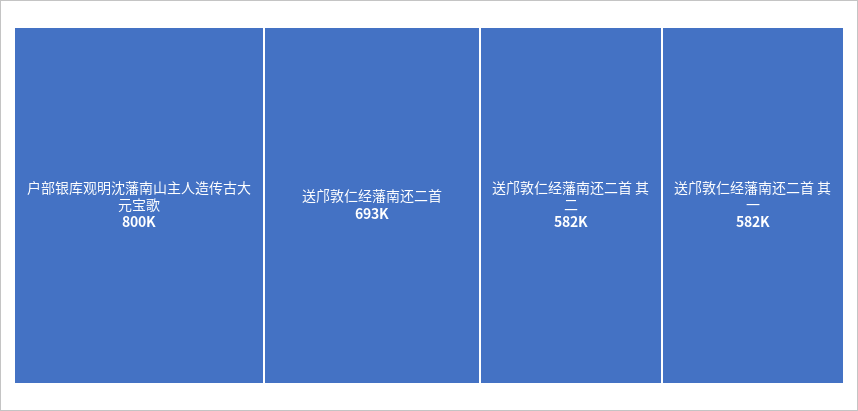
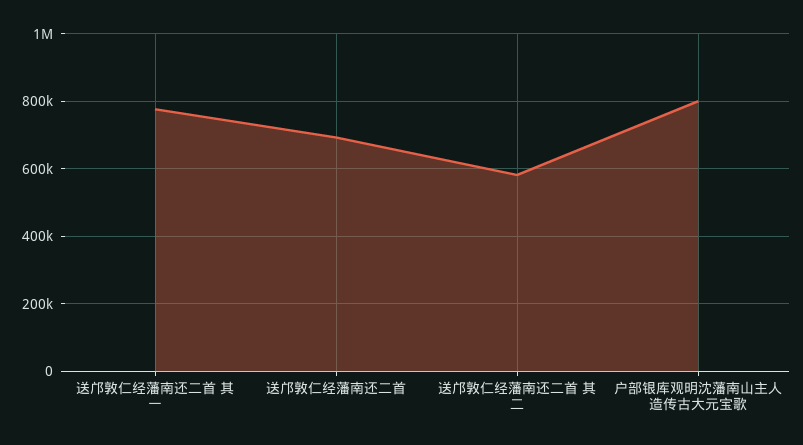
送邝敦仁经藩南还二首 其一: 582000 -> 780000

